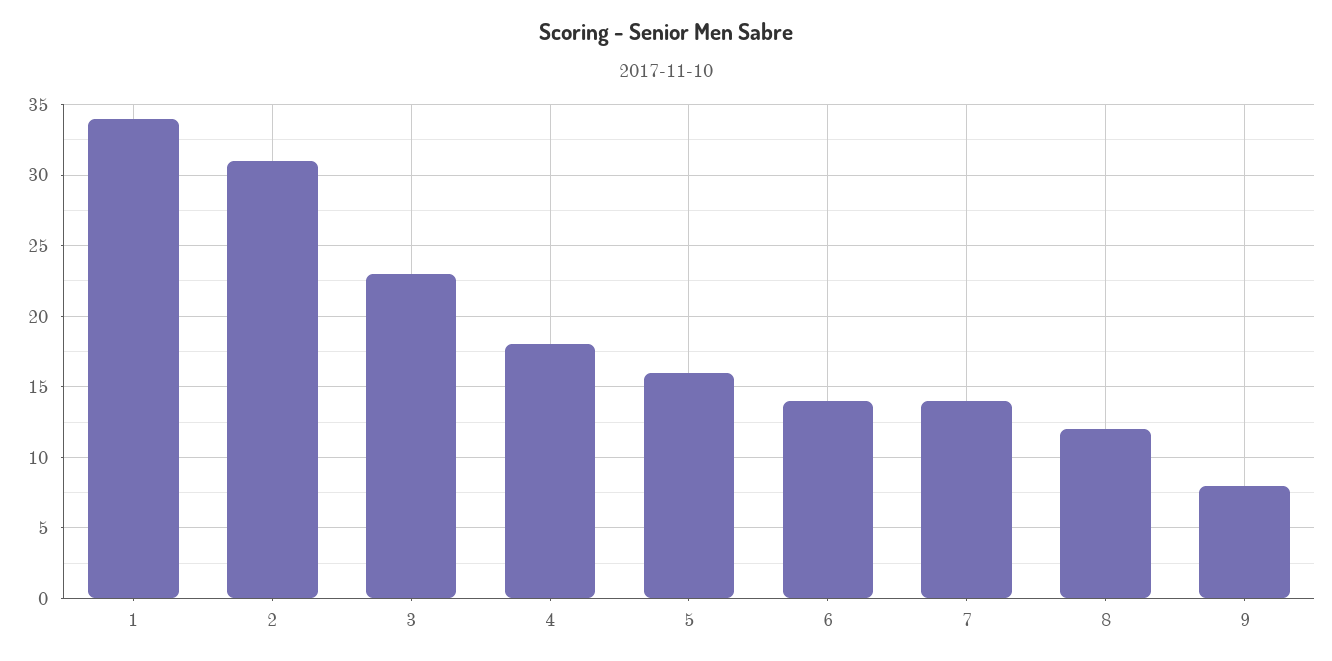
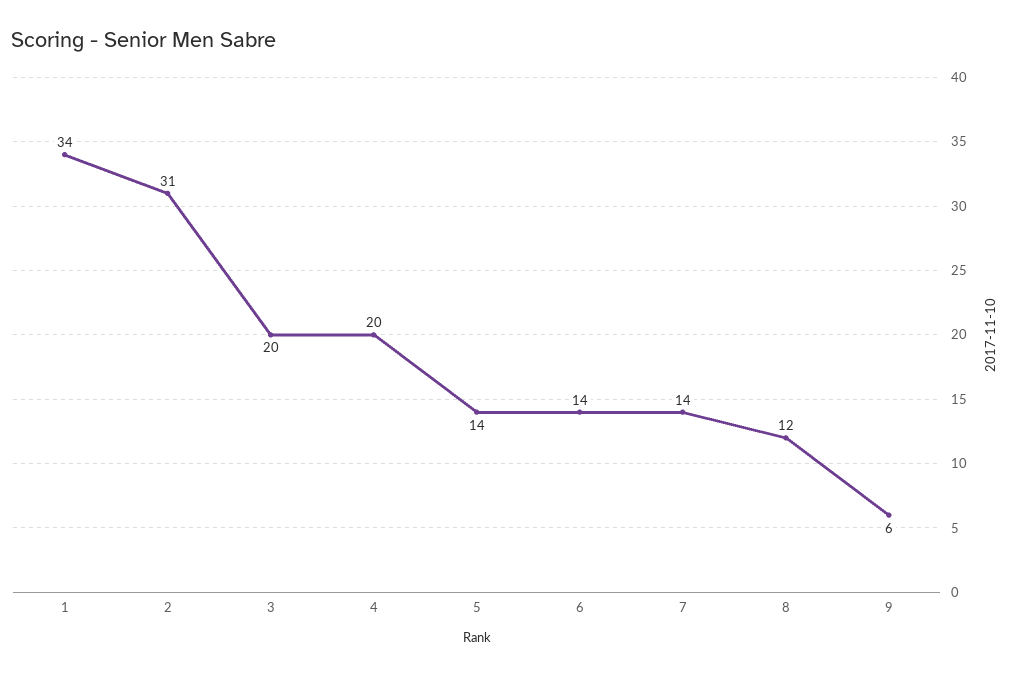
3: 23 -> 20
4: 18 -> 20
5: 16 -> 14
9: 8 -> 6

